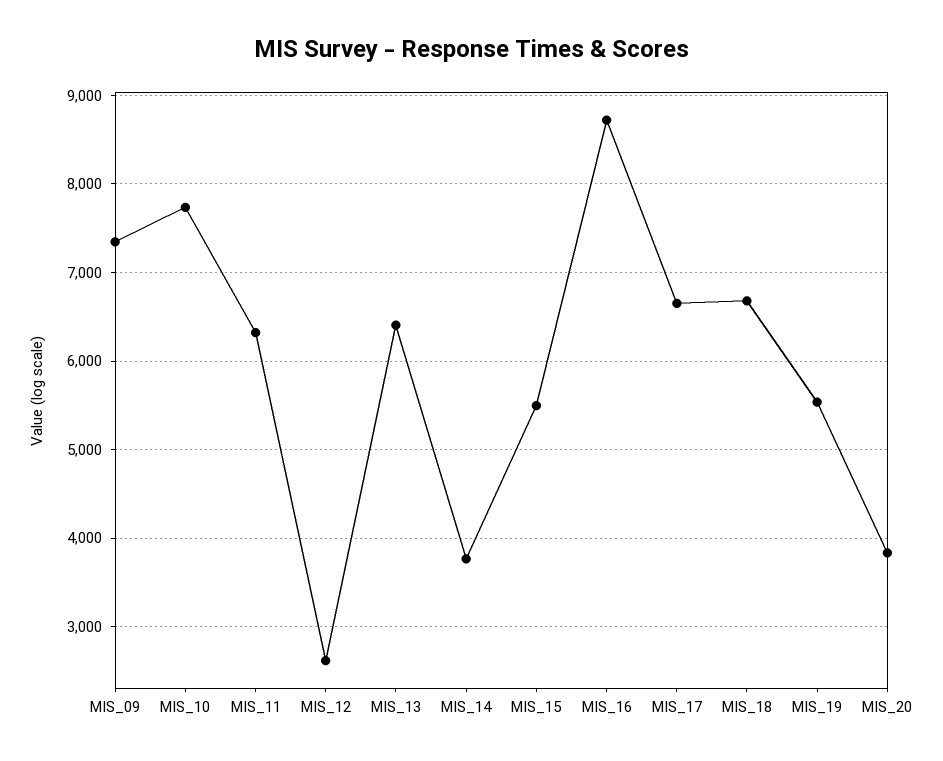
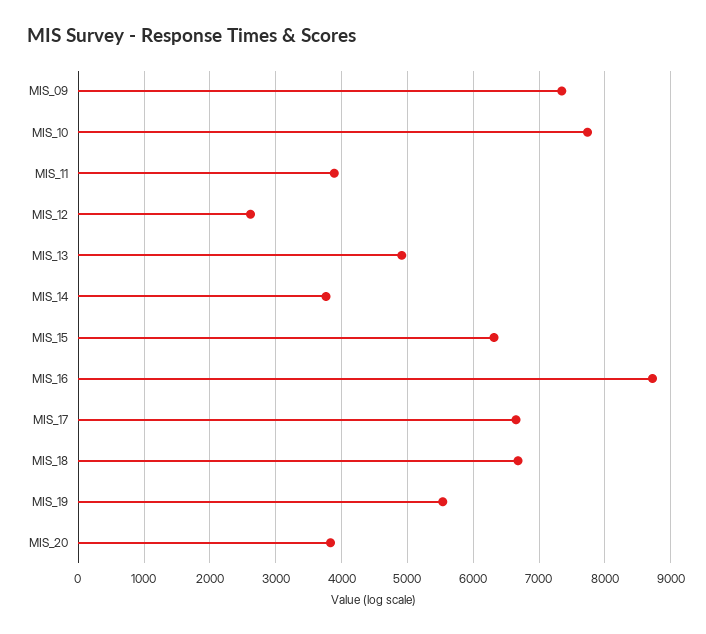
MIS_11: 6300 -> 3900
MIS_13: 6400 -> 4900
MIS_15: 5500 -> 6300

